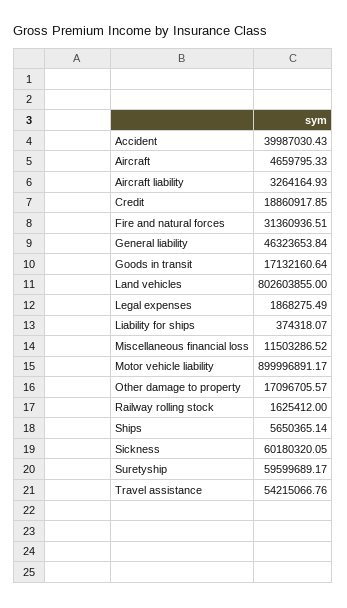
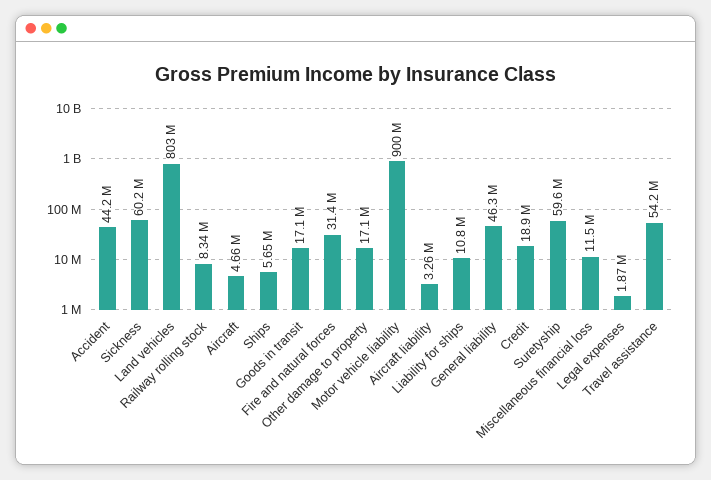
Accident: 39987030.43 -> 44200000
Liability for ships: 374318.07 -> 10800000
Railway rolling stock: 1625412 -> 8340000

